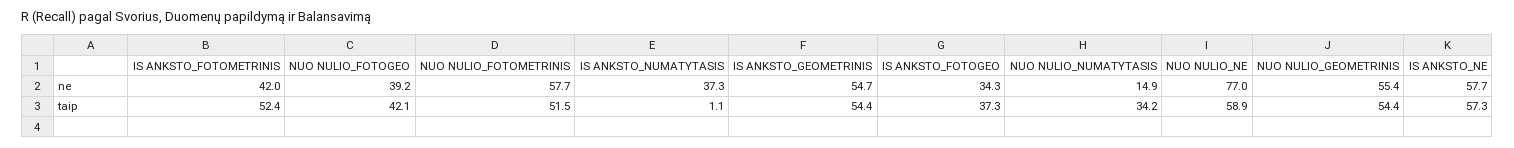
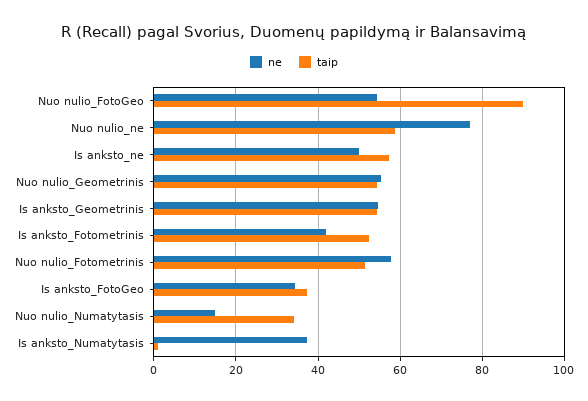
ne, NUO NULIO_FOTOGEO: 39.2 -> 54
ne, IS ANKSTO_NE: 57.7 -> 50
taip, NUO NULIO_FOTOGEO: 42.1 -> 90

